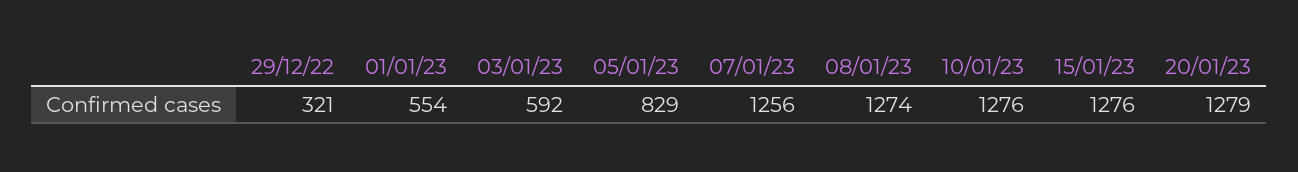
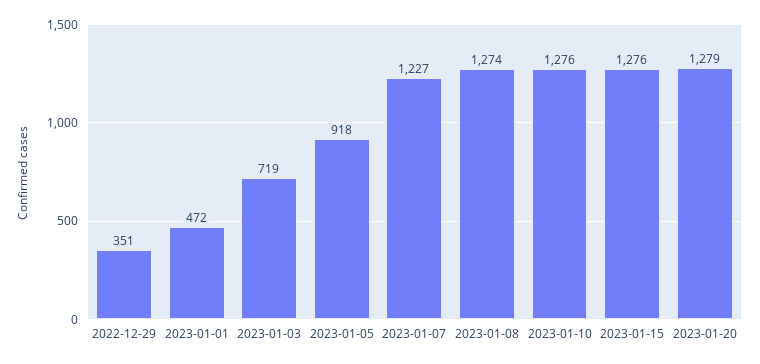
29/12/22: 321 -> 351
01/01/23: 554 -> 472
03/01/23: 592 -> 719
05/01/23: 829 -> 918
07/01/23: 1256 -> 1227

